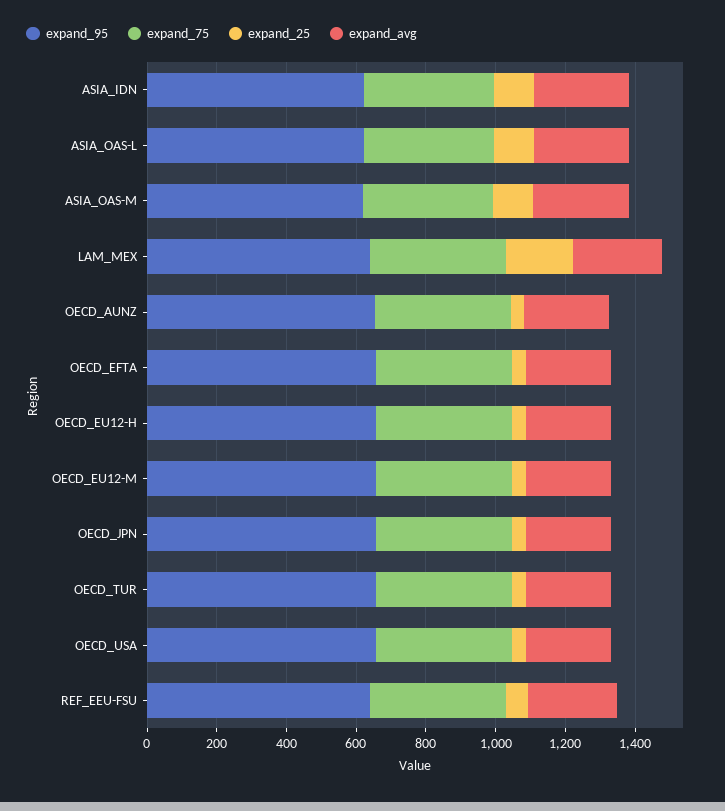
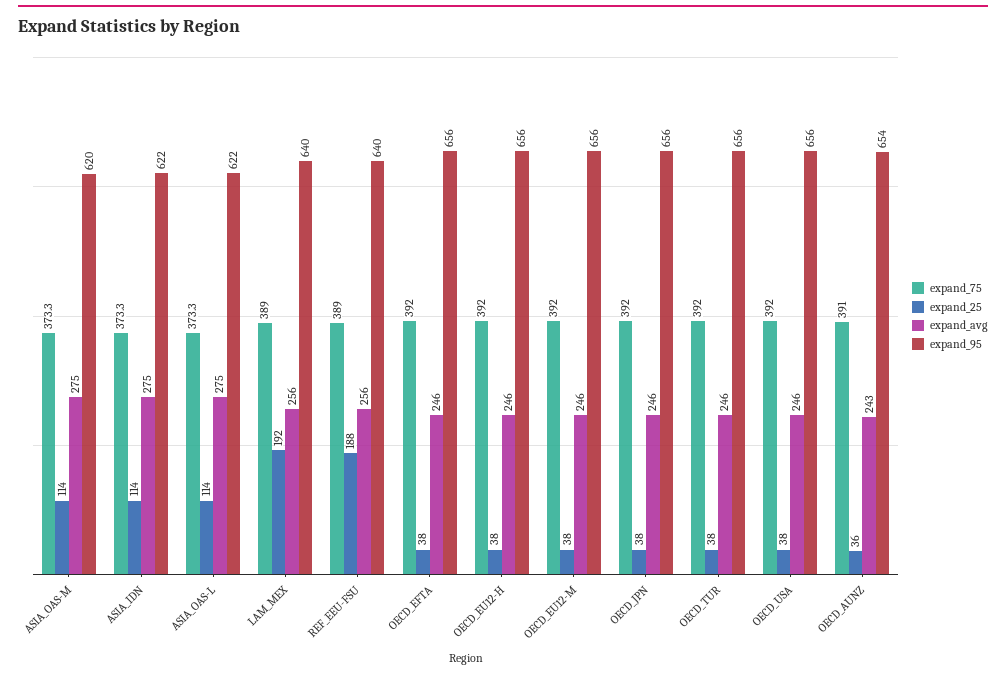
expand_25, REF_EEU-FSU: 50 -> 188

